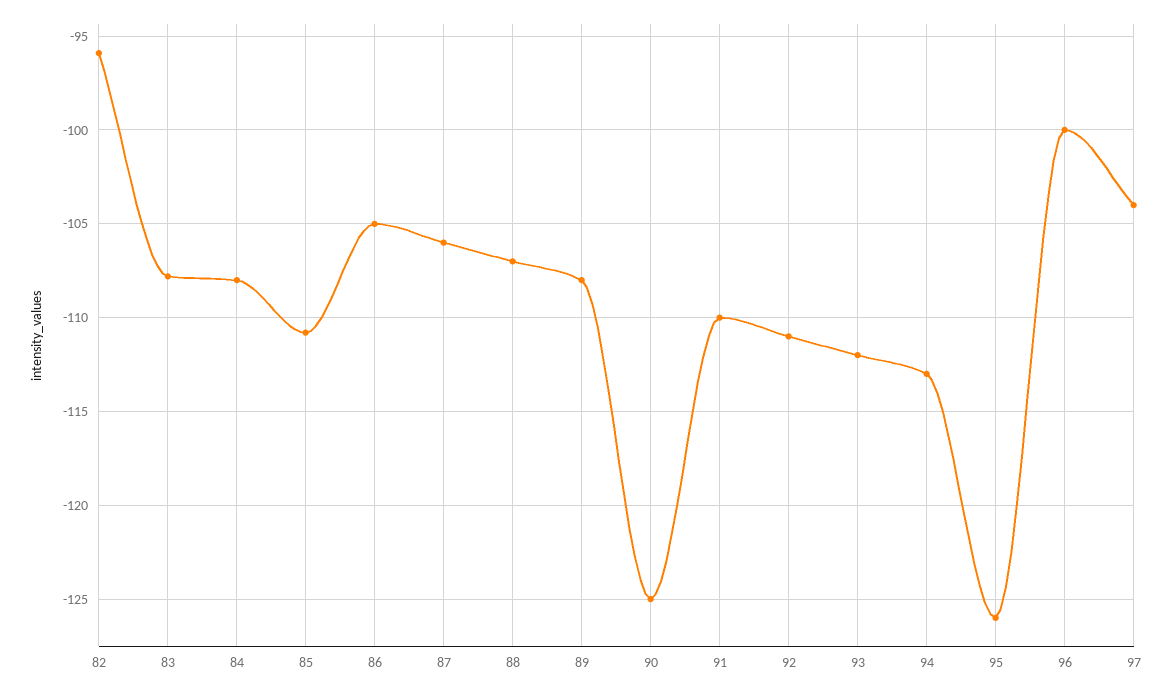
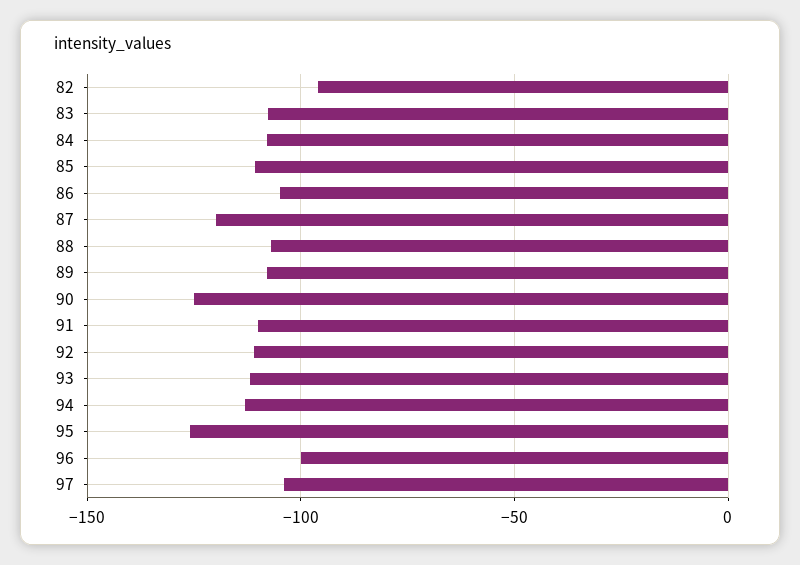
87: -106 -> -120

